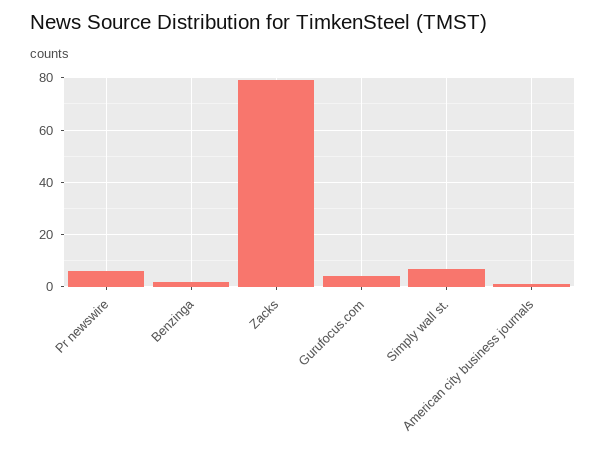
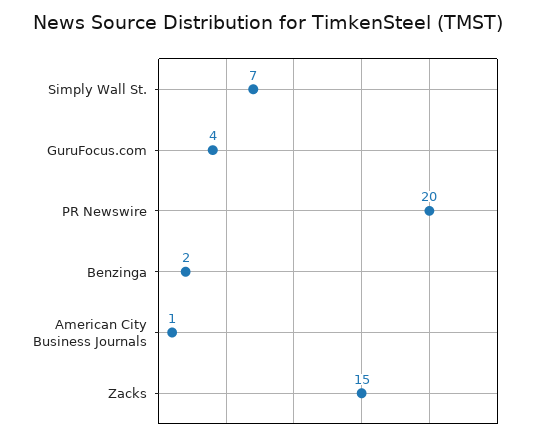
Pr newswire: 5 -> 20
Zacks: 80 -> 15

